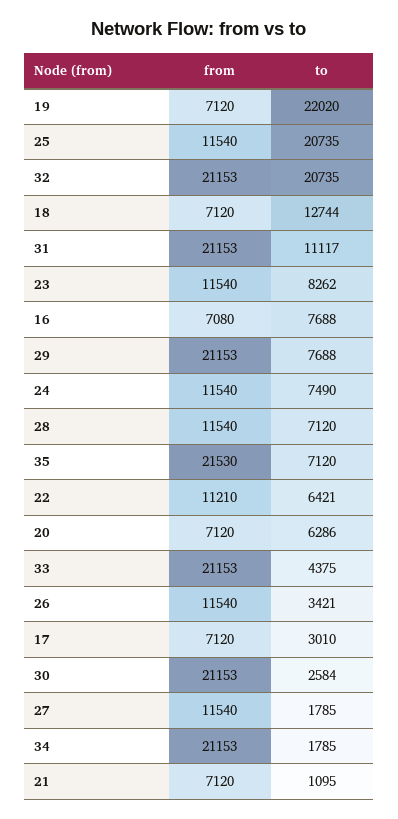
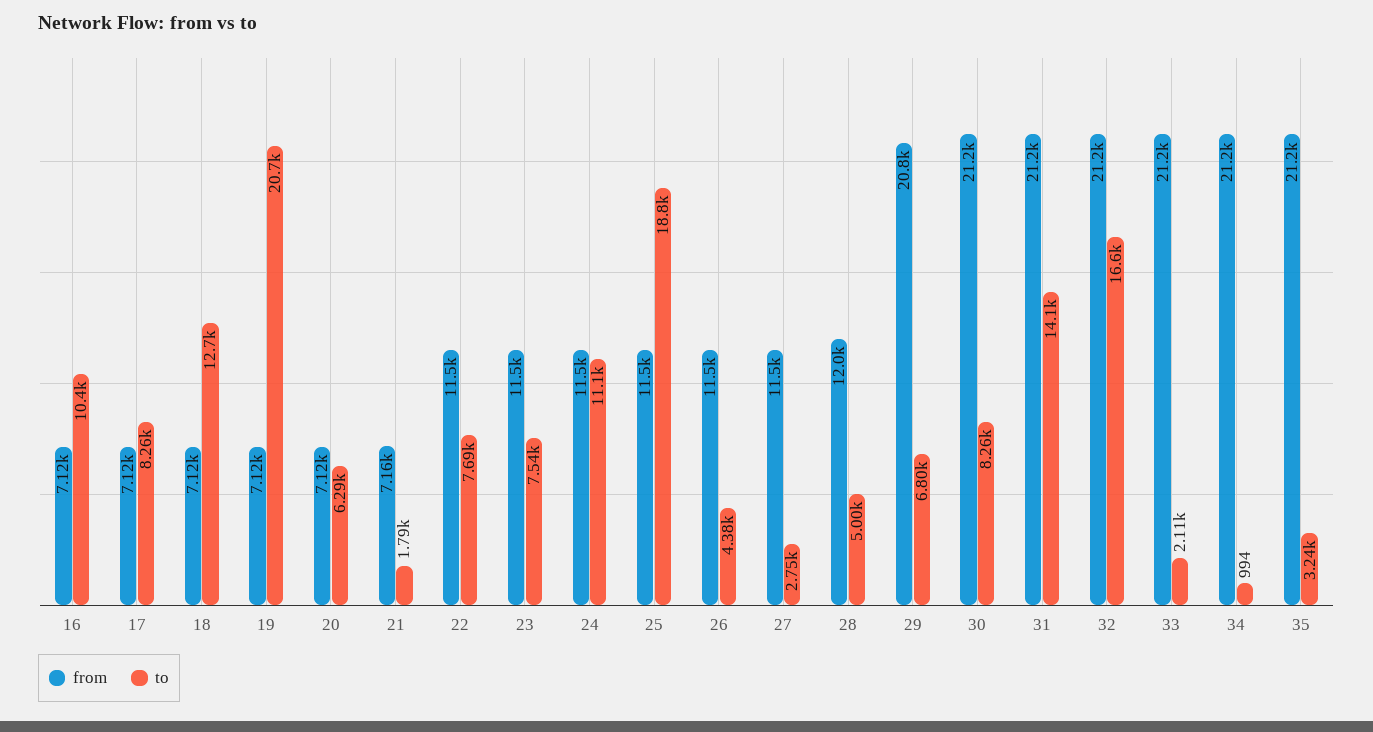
to, 19: 22020 -> 20700
to, 25: 20735 -> 18800
to, 32: 20735 -> 16600
to, 31: 11117 -> 14100
to, 23: 8262 -> 7540
from, 16: 7080 -> 7120
to, 16: 7688 -> 10400
from, 29: 21153 -> 20800
to, 29: 7688 -> 6800
to, 24: 7490 -> 11100
from, 28: 11540 -> 12000
to, 28: 7120 -> 5000
from, 35: 21530 -> 21200
to, 35: 7120 -> 3240
from, 22: 11210 -> 11500
to, 22: 6421 -> 7690
to, 33: 4375 -> 2110
to, 26: 3421 -> 4380
to, 17: 3010 -> 8260
to, 30: 2584 -> 8260
to, 27: 1785 -> 2750
to, 34: 1785 -> 994
from, 21: 7120 -> 7160
to, 21: 1095 -> 1790

